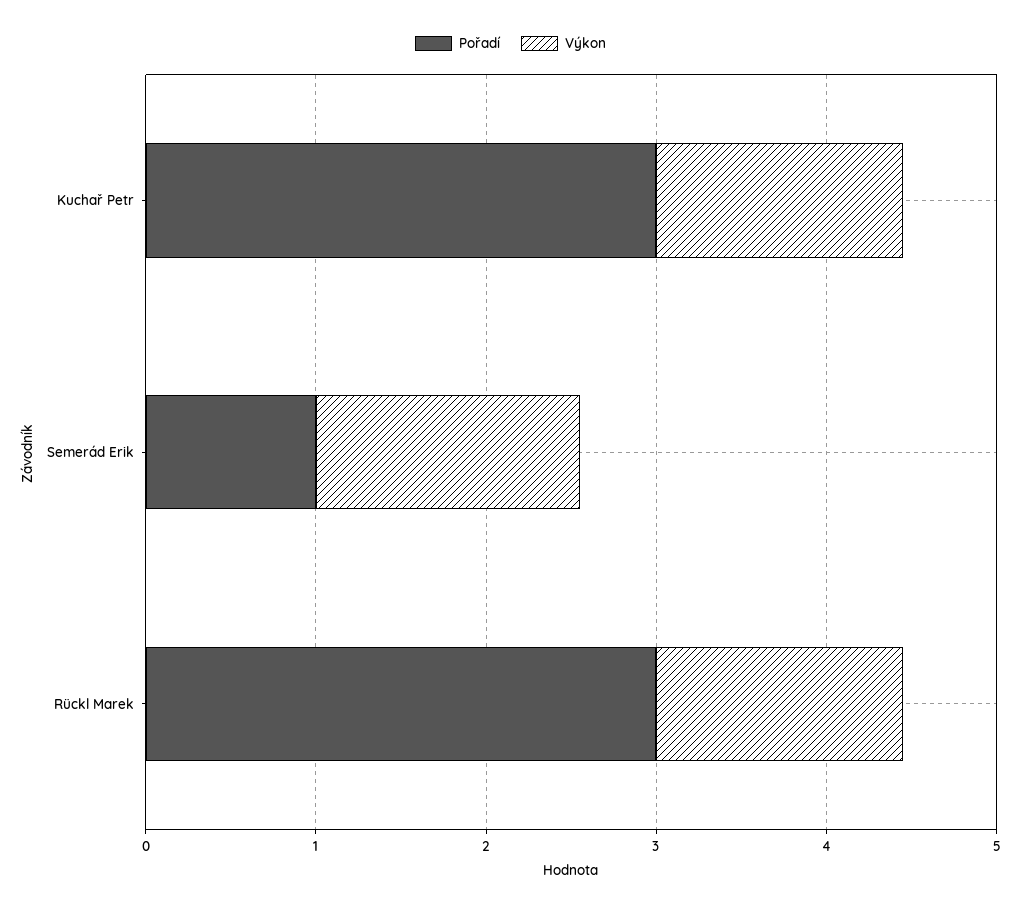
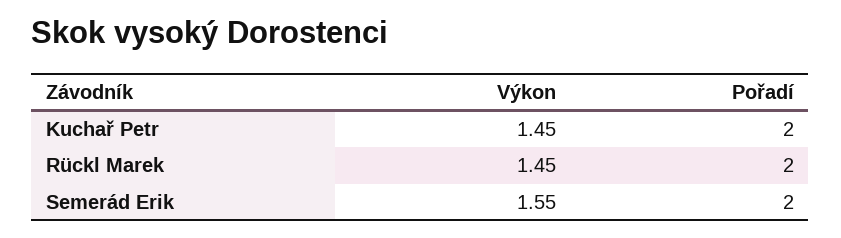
Pořadí, Kuchař Petr: 3 -> 2
Pořadí, Semerád Erik: 1 -> 2
Pořadí, Rückl Marek: 3 -> 2

